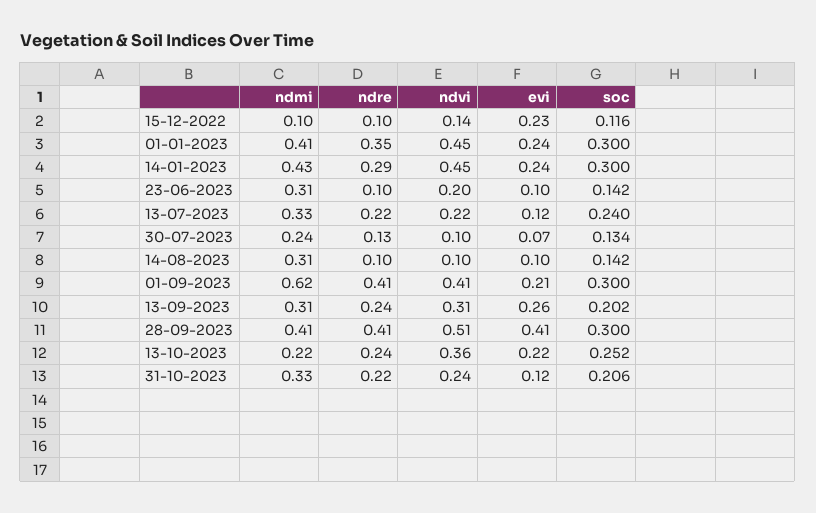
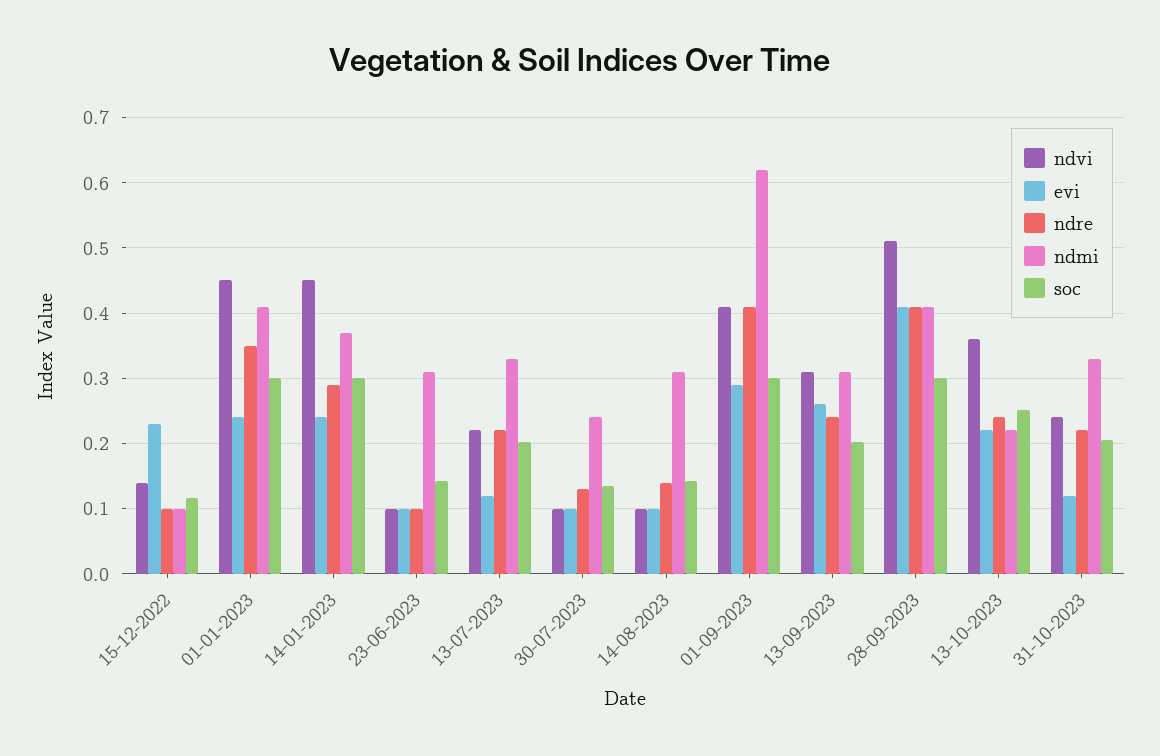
ndmi, 14-01-2023: 0.43 -> 0.37
ndvi, 23-06-2023: 0.2 -> 0.1
soc, 13-07-2023: 0.24 -> 0.2
evi, 30-07-2023: 0.07 -> 0.1
ndre, 14-08-2023: 0.1 -> 0.14
evi, 01-09-2023: 0.21 -> 0.29

